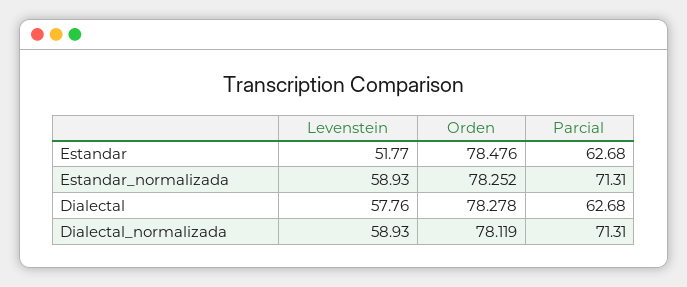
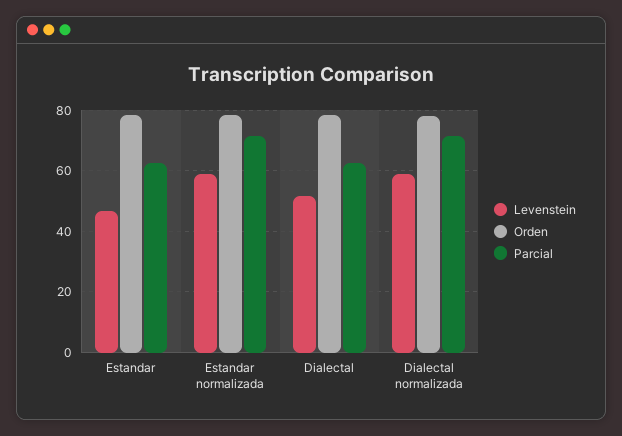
Levenstein, Estandar: 51.77 -> 46
Levenstein, Dialectal: 57.76 -> 52

